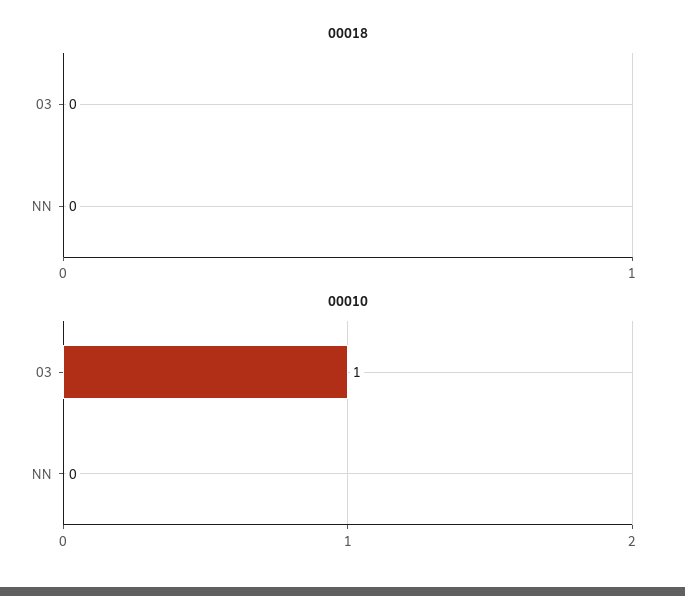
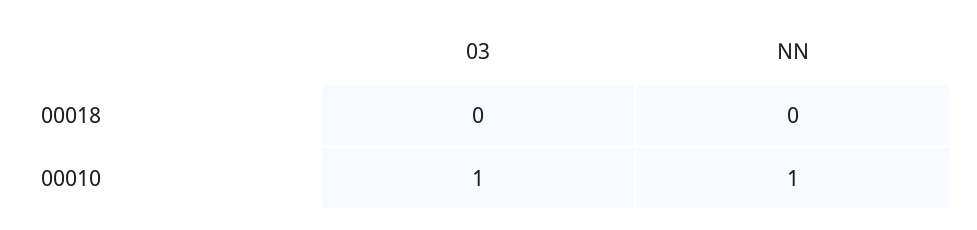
00010, NN: 0 -> 1

